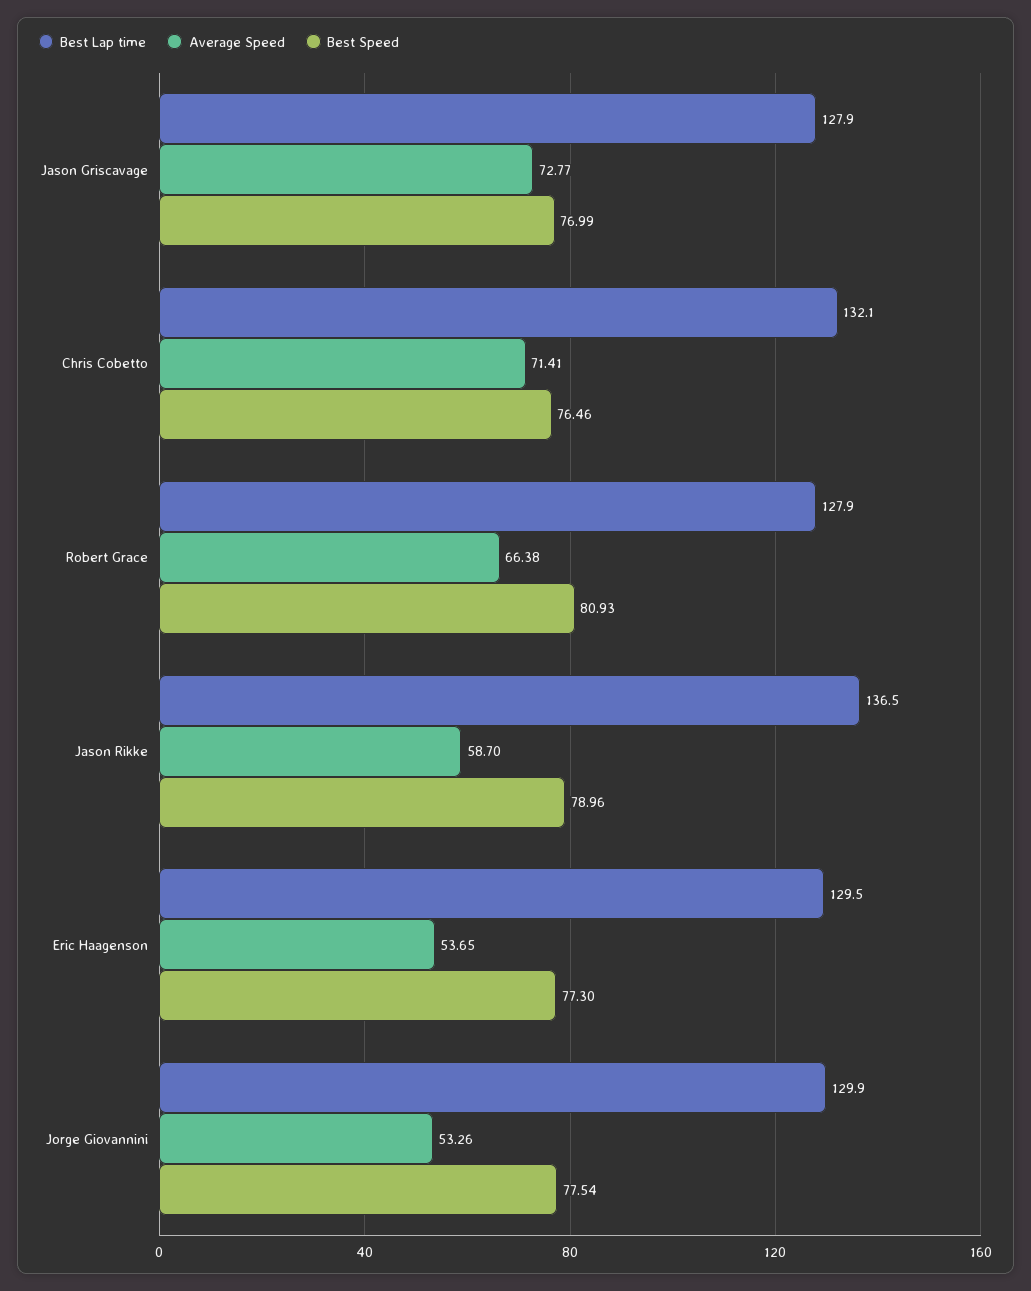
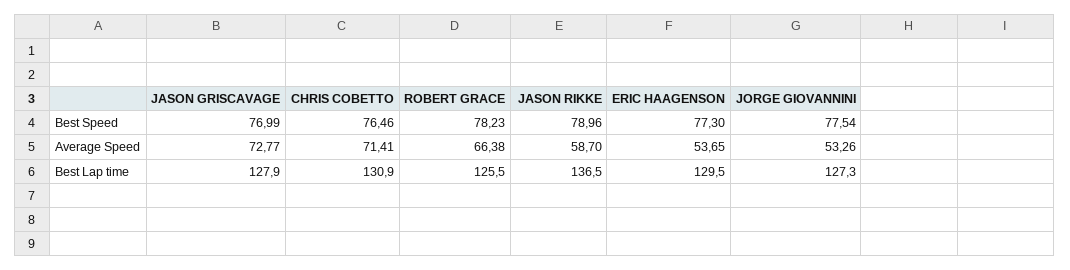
Best Lap time, Chris Cobetto: 132.1 -> 130.9
Best Lap time, Robert Grace: 127.9 -> 125.5
Best Speed, Robert Grace: 80.93 -> 78.23
Best Lap time, Jorge Giovannini: 129.9 -> 127.3

